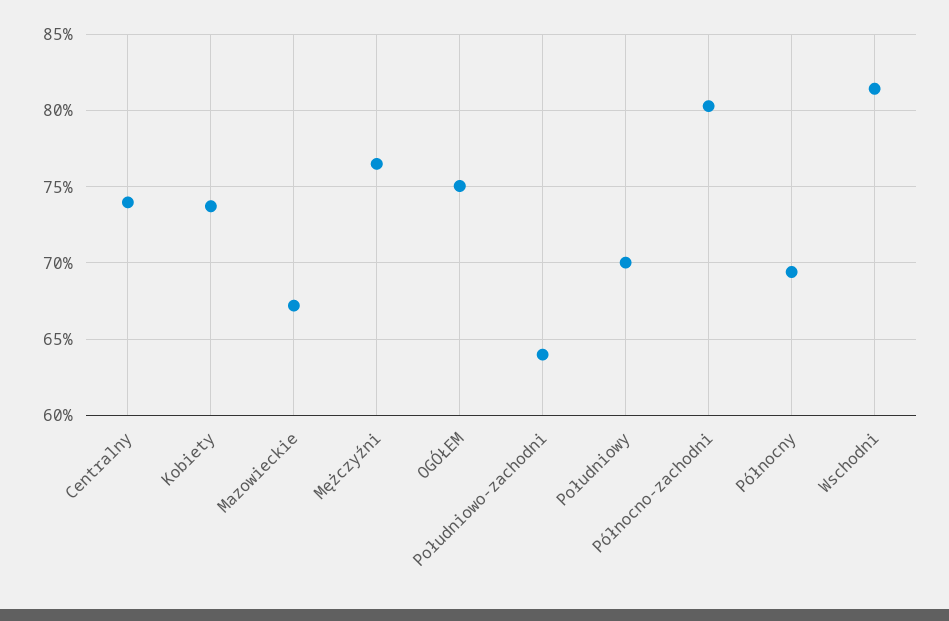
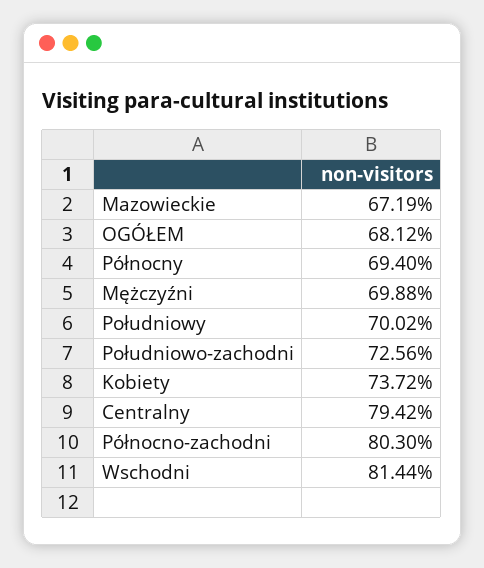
Centralny: 74 -> 79.42
Mężczyźni: 76.5 -> 69.88
OGÓŁEM: 75 -> 68.12
Południowo-zachodni: 64 -> 72.56

